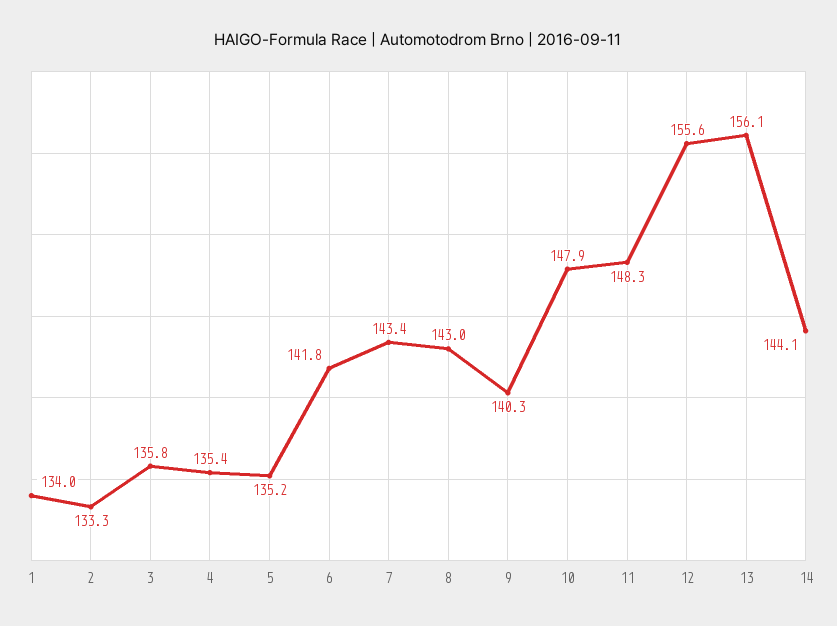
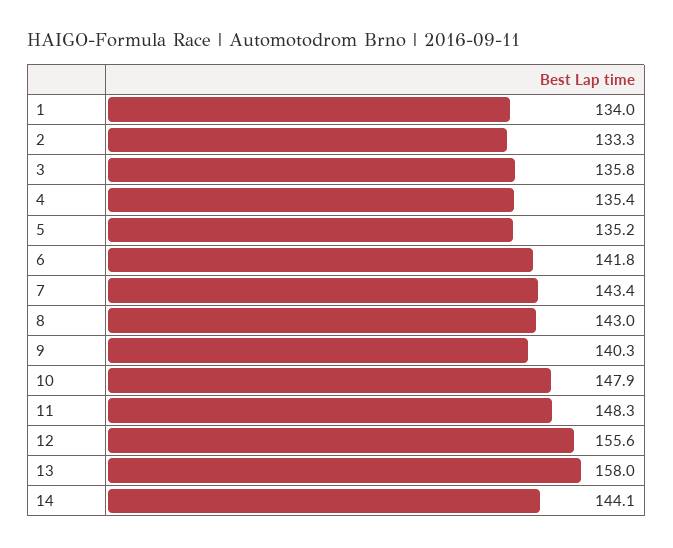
13: 156.1 -> 158

